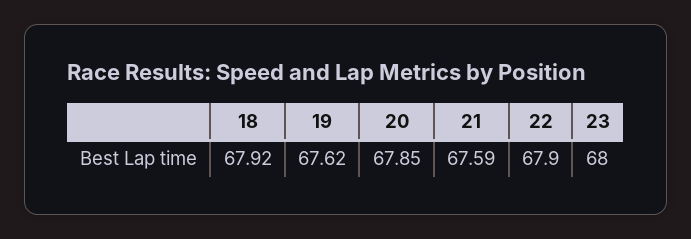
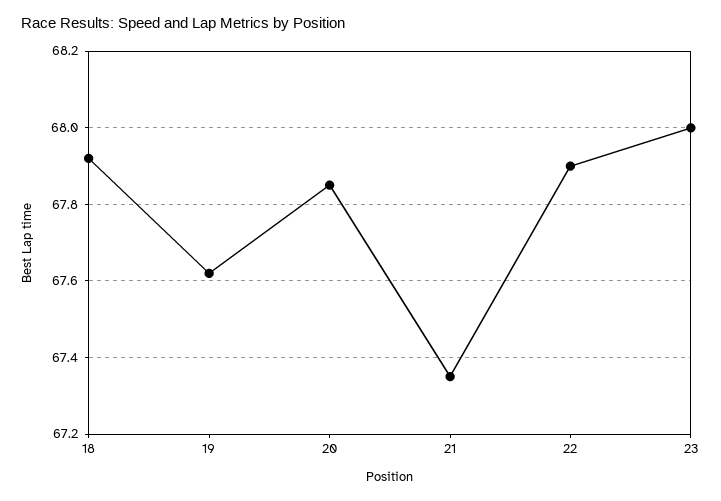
21: 67.59 -> 67.35

